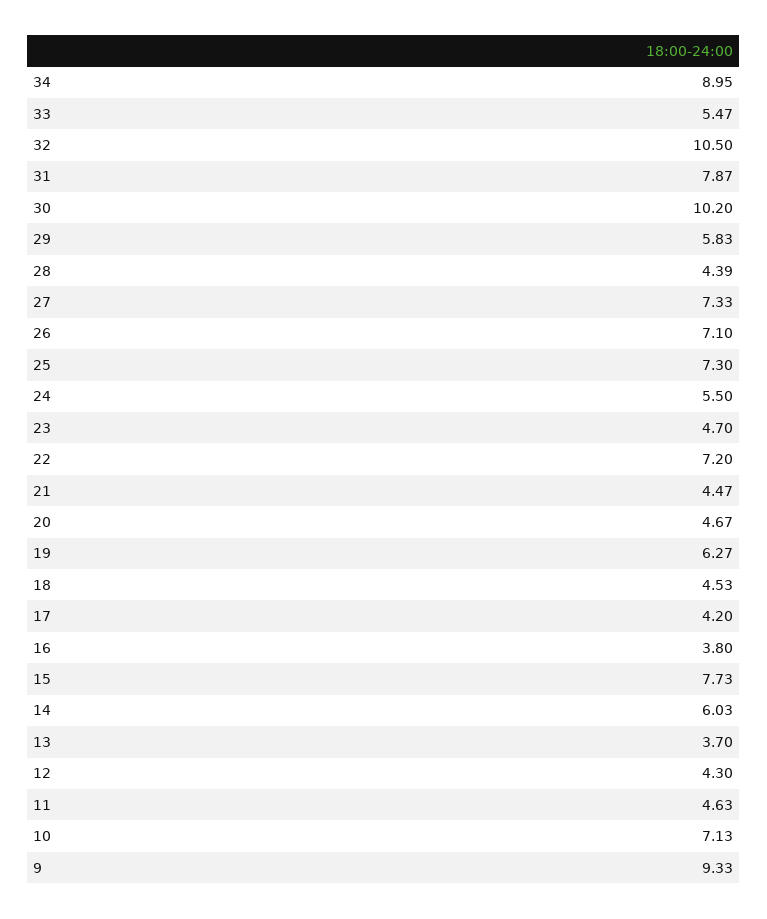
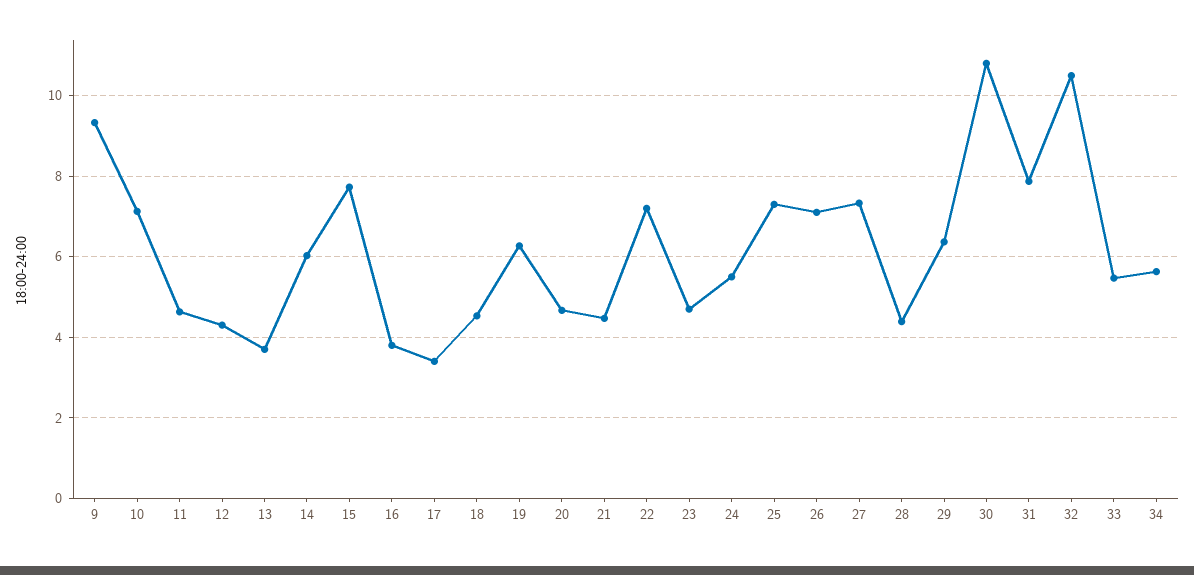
34: 8.95 -> 5.6
30: 10.2 -> 10.8
29: 5.83 -> 6.4
17: 4.2 -> 3.4

